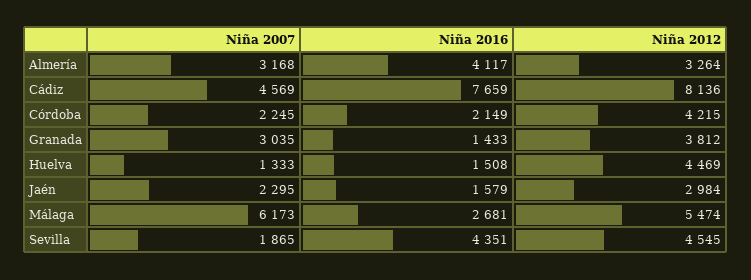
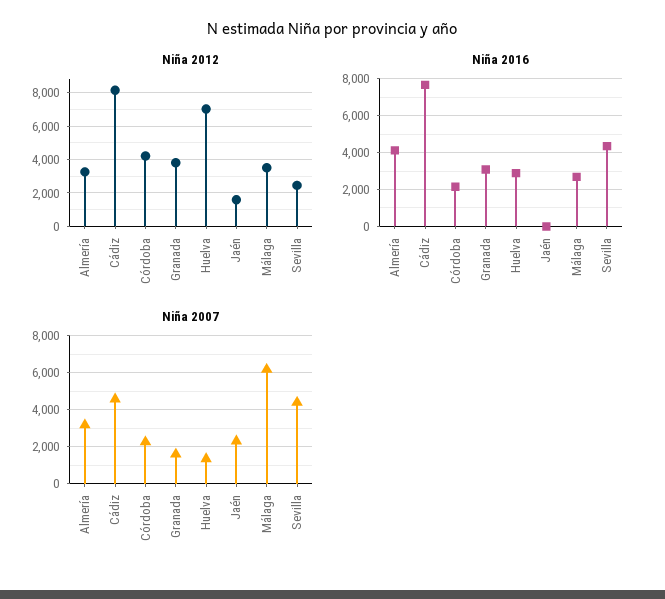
Niña 2007, Granada: 3035 -> 1500
Niña 2016, Granada: 1433 -> 3000
Niña 2016, Huelva: 1508 -> 3000
Niña 2012, Huelva: 4469 -> 7000
Niña 2016, Jaén: 1579 -> 0
Niña 2012, Jaén: 2984 -> 1500
Niña 2012, Málaga: 5474 -> 3500
Niña 2007, Sevilla: 1865 -> 4500
Niña 2012, Sevilla: 4545 -> 2500

